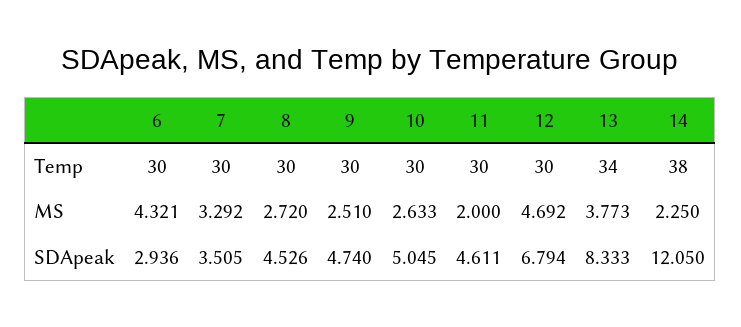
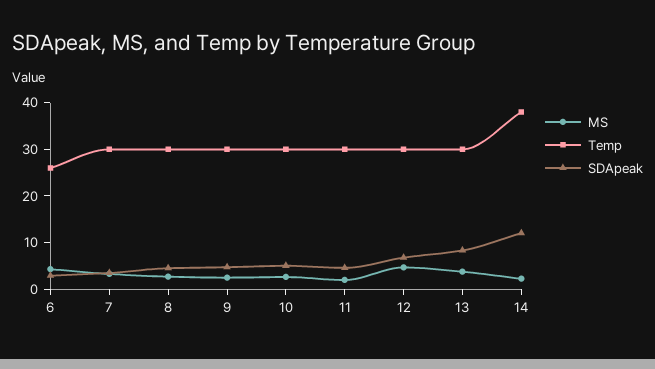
Temp, 6: 30 -> 26
Temp, 13: 34 -> 30

